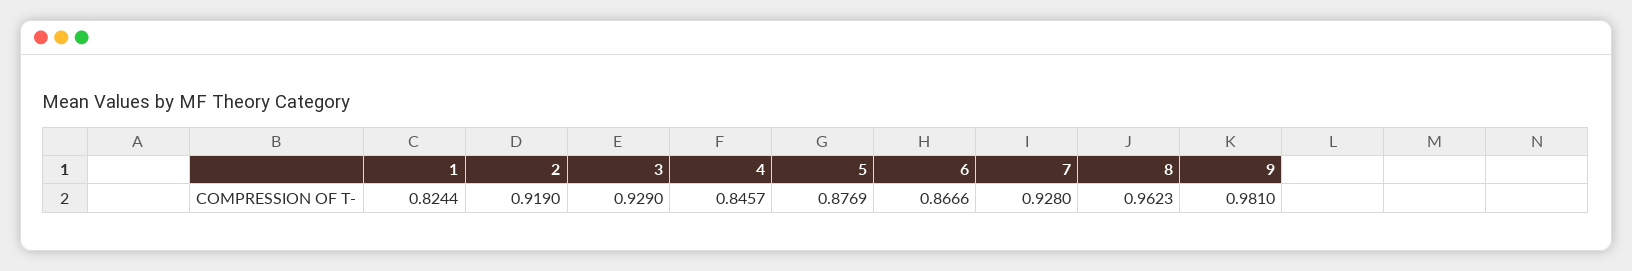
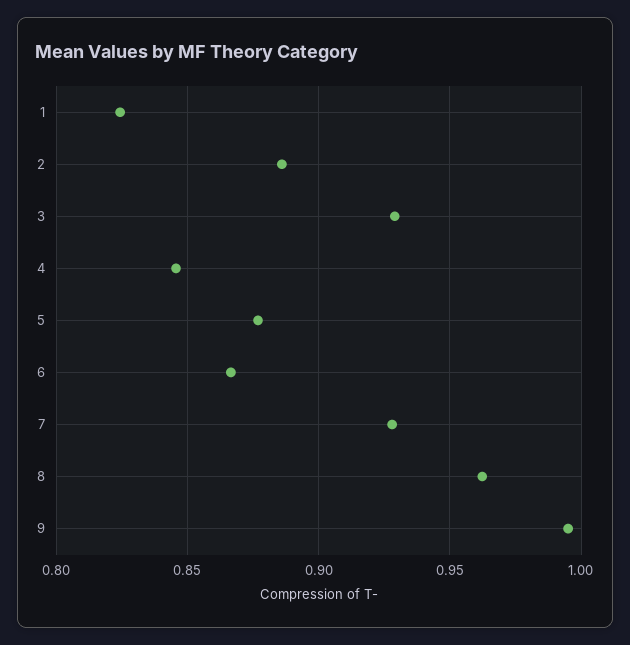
2: 0.919 -> 0.885
9: 0.981 -> 0.995

